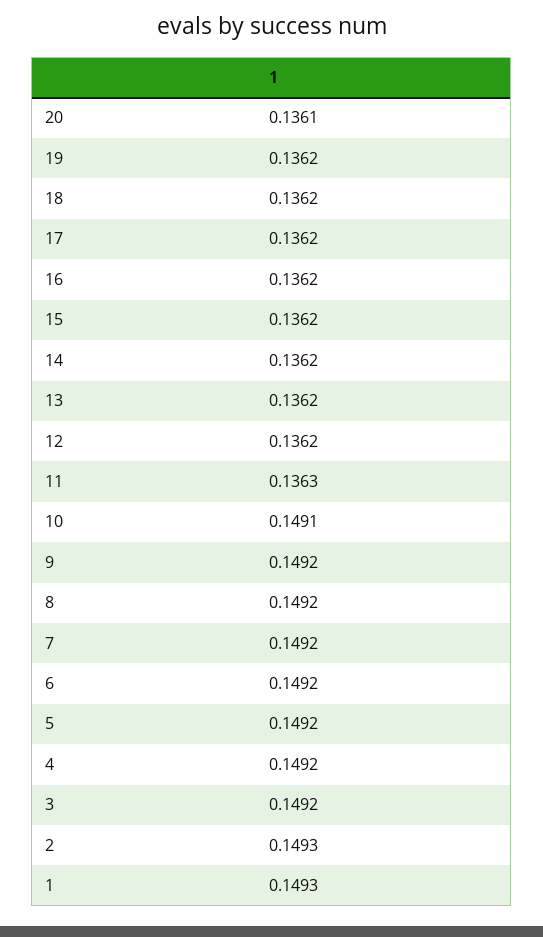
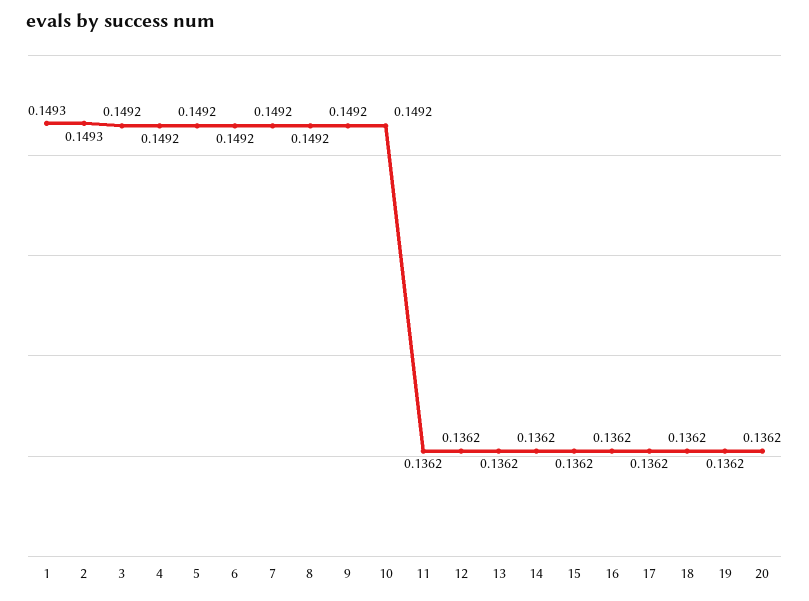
20: 0.1361 -> 0.1362
11: 0.1363 -> 0.1362
10: 0.1491 -> 0.1492

